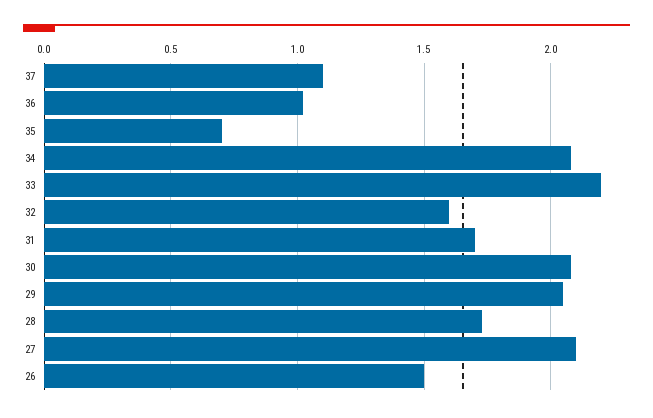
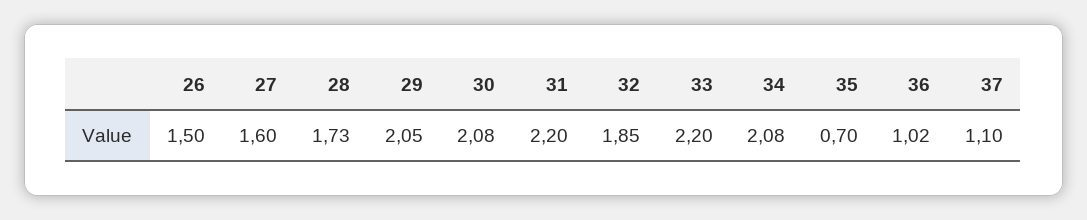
32: 1.6 -> 1.85
31: 1.7 -> 2.2
27: 2.1 -> 1.6

